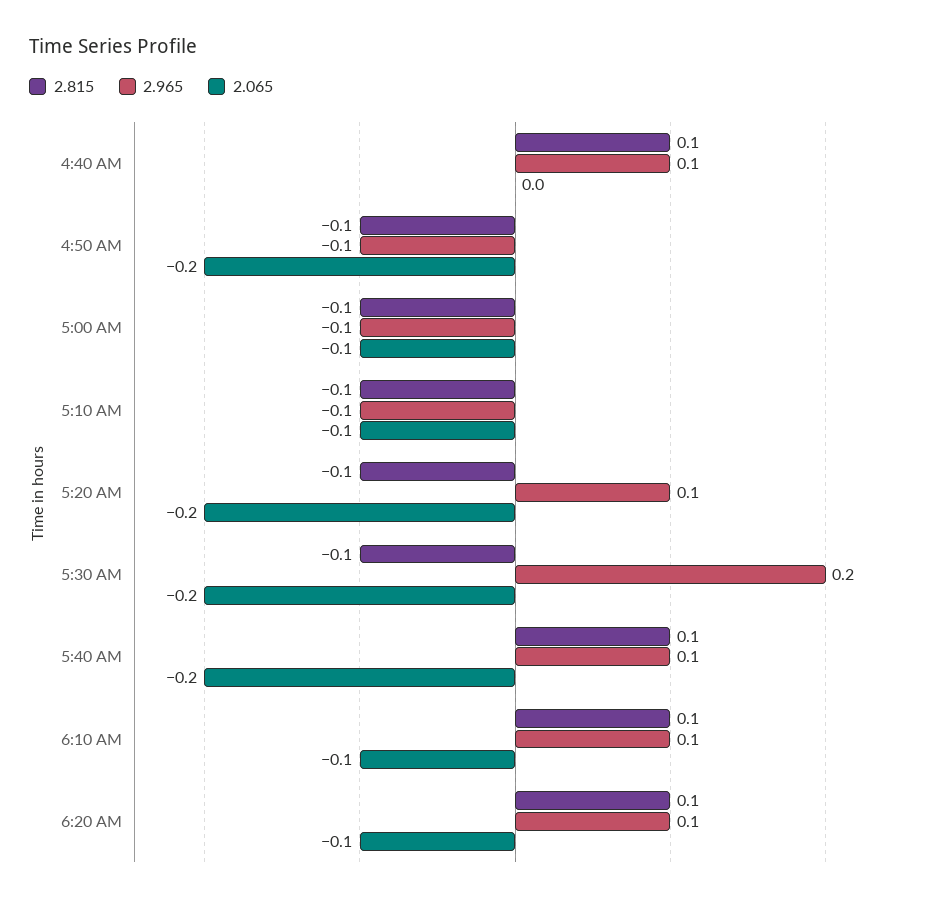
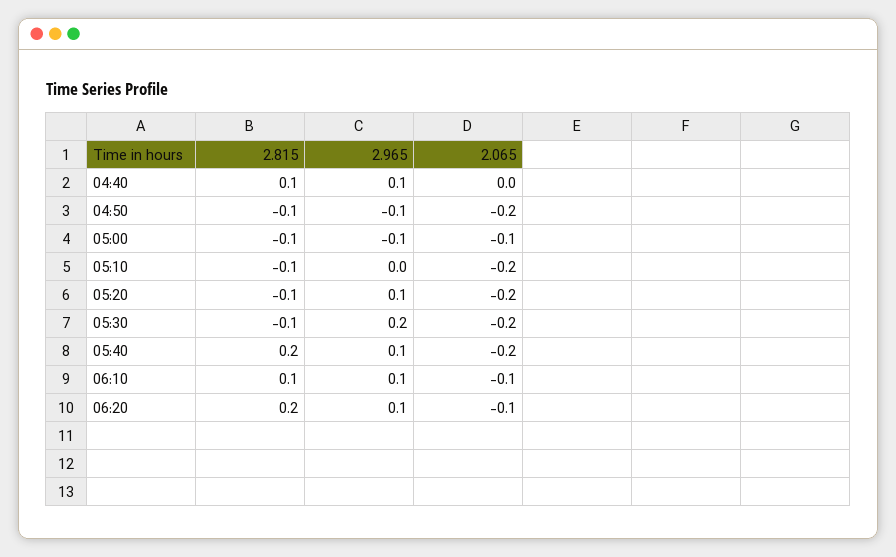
2.965, 5:10 AM: -0.1 -> 0
2.065, 5:10 AM: -0.1 -> -0.2
2.815, 5:40 AM: 0.1 -> 0.2
2.815, 6:20 AM: 0.1 -> 0.2

